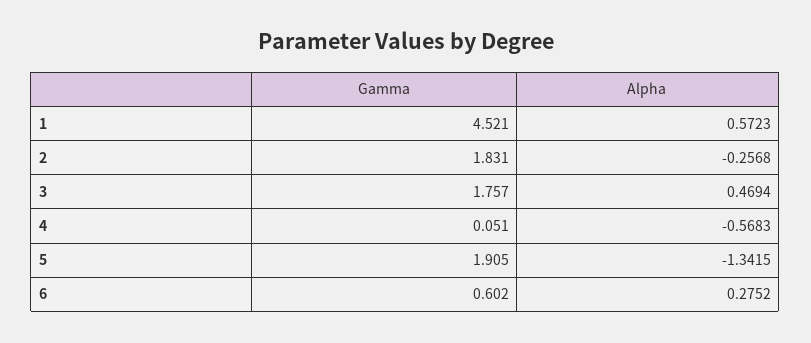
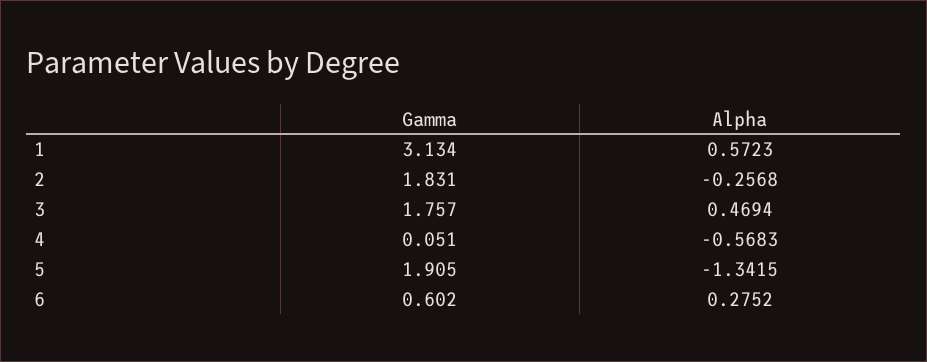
Gamma, 1: 4.521 -> 3.134

